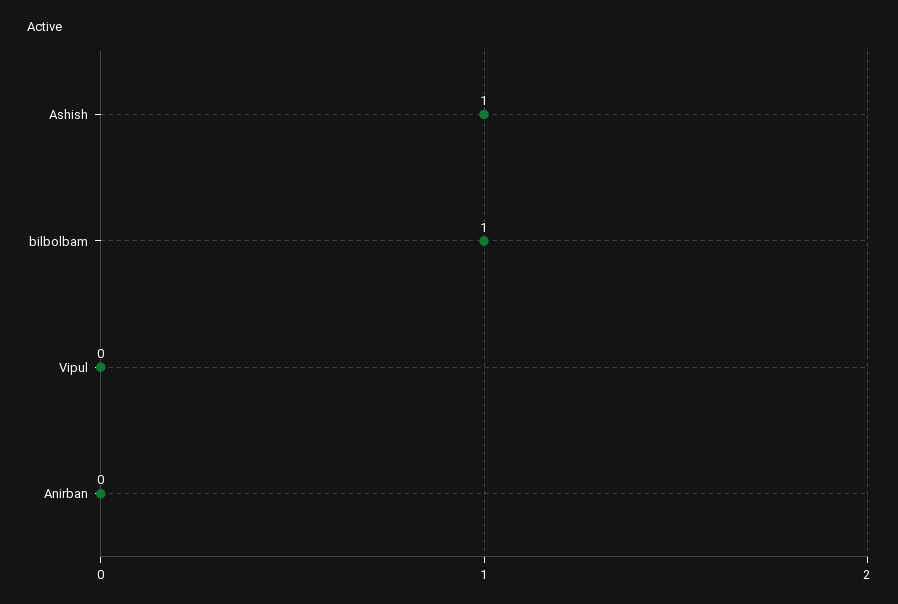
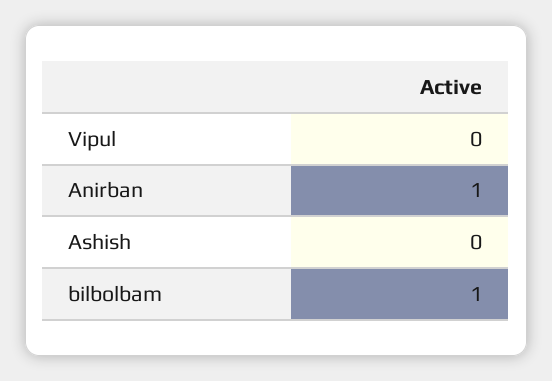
Ashish: 1 -> 0
Anirban: 0 -> 1

